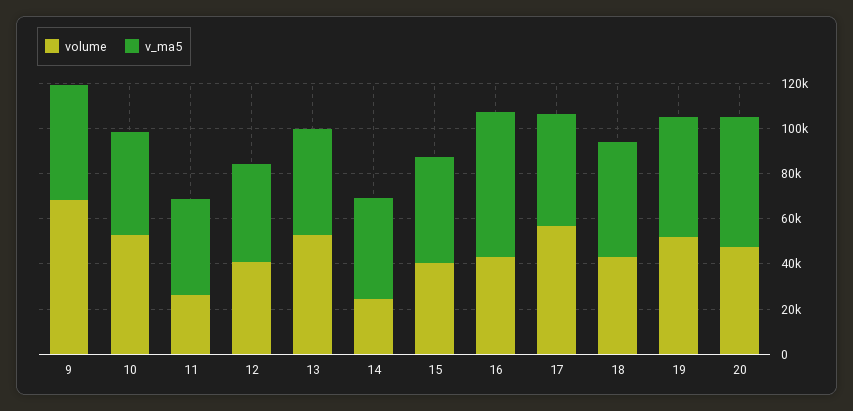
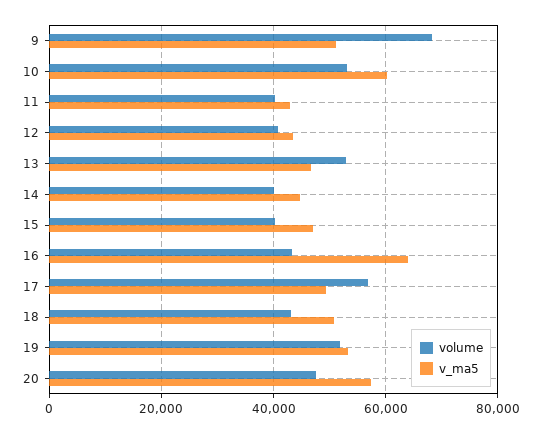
v_ma5, 10: 45000 -> 60000
volume, 11: 25000 -> 40000
volume, 14: 25000 -> 40000

